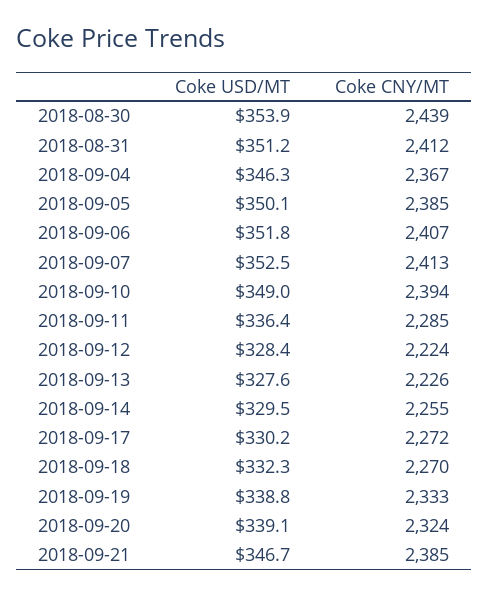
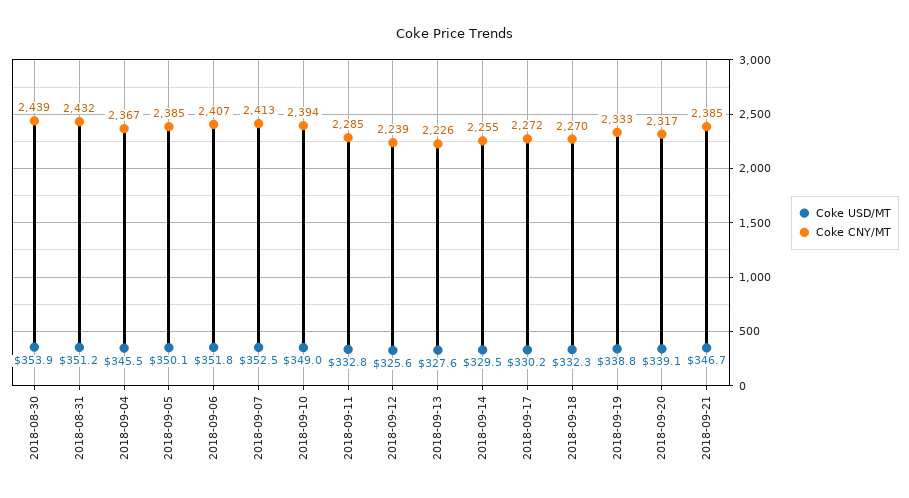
Coke CNY/MT, 2018-08-31: 2412 -> 2432
Coke USD/MT, 2018-09-04: 346.3 -> 345.5
Coke USD/MT, 2018-09-11: 336.4 -> 332.8
Coke USD/MT, 2018-09-12: 328.4 -> 325.6
Coke CNY/MT, 2018-09-12: 2224 -> 2239
Coke CNY/MT, 2018-09-20: 2324 -> 2317

